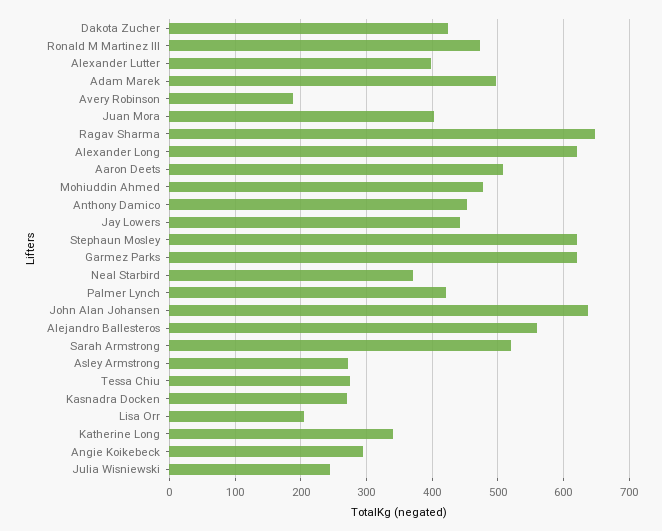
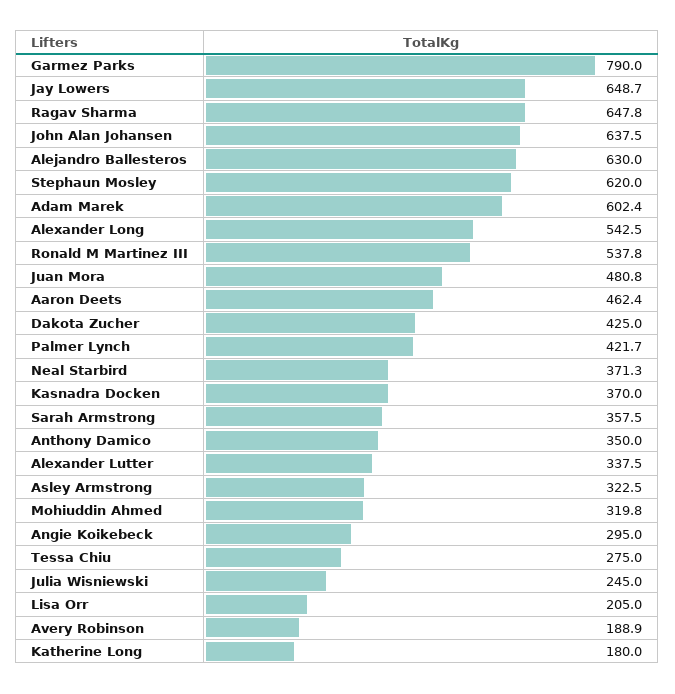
Ronald M Martinez III: 470 -> 537.8
Alexander Lutter: 400 -> 337.5
Adam Marek: 500 -> 602.4
Juan Mora: 400 -> 480.8
Alexander Long: 620 -> 542.5
Aaron Deets: 510 -> 462.4
Mohiuddin Ahmed: 480 -> 319.8
Anthony Damico: 450 -> 350
Jay Lowers: 440 -> 648.7
Garmez Parks: 620 -> 790
Alejandro Ballesteros: 560 -> 630
Sarah Armstrong: 520 -> 357.5
Asley Armstrong: 270 -> 322.5
Kasnadra Docken: 270 -> 370
Katherine Long: 340 -> 180

